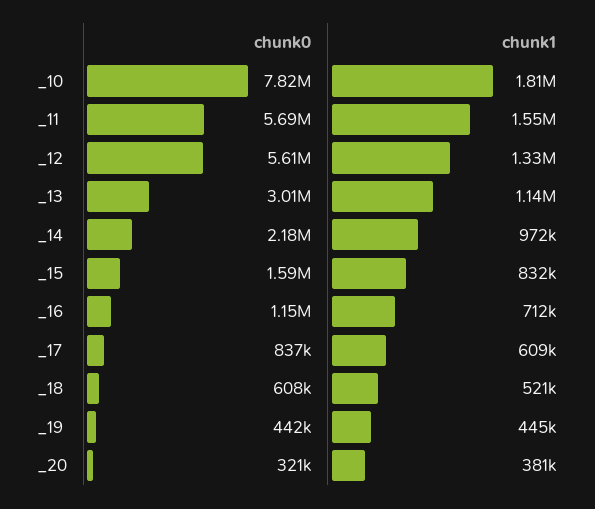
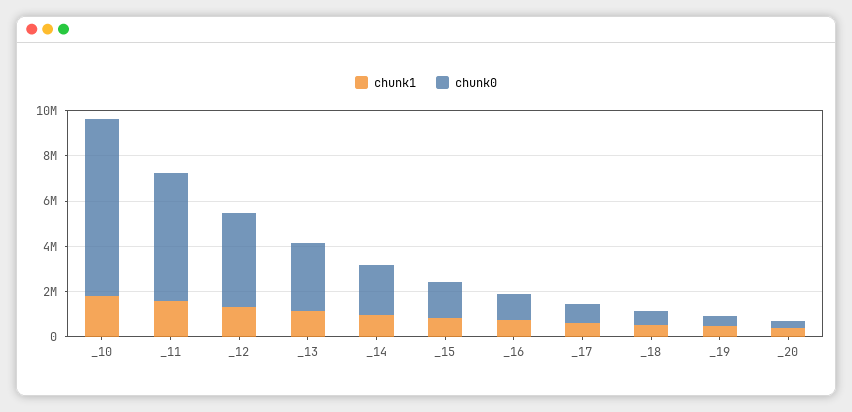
chunk0, _12: 5610000 -> 4000000

